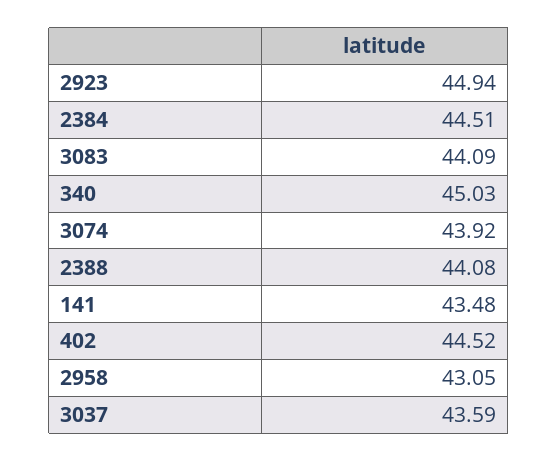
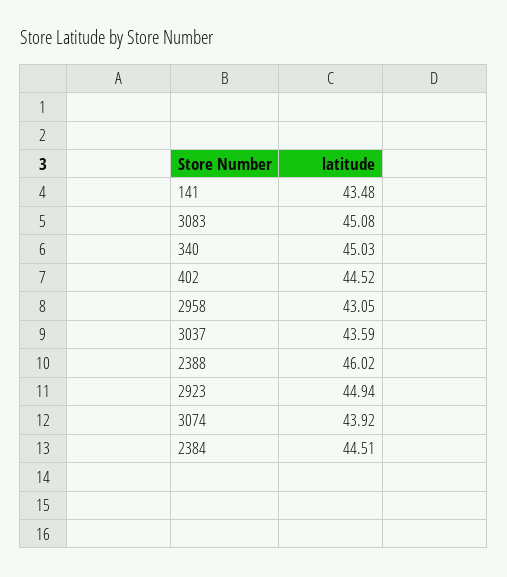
3083: 44.09 -> 45.08
2388: 44.08 -> 46.02

